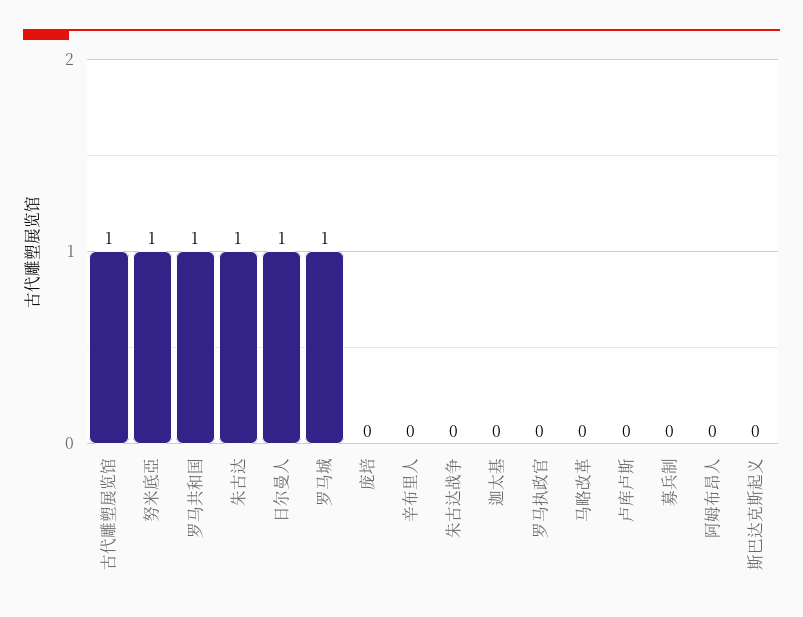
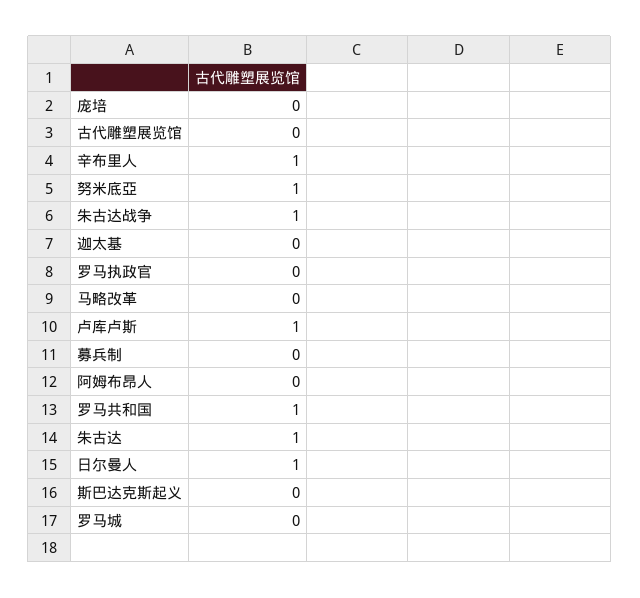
古代雕塑展览馆: 1 -> 0
罗马城: 1 -> 0
辛布里人: 0 -> 1
朱古达战争: 0 -> 1
卢库卢斯: 0 -> 1

